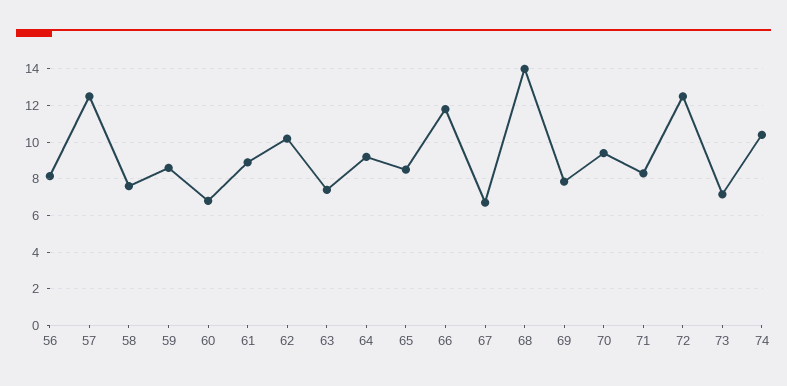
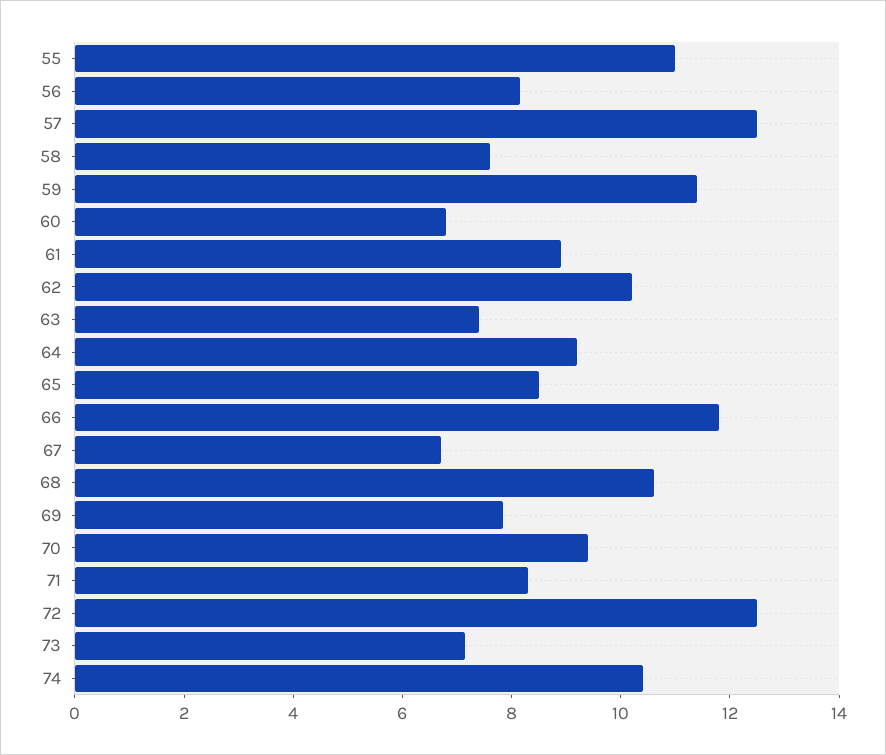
59: 8.5 -> 11.5
68: 14 -> 10.5
55: none -> 11

